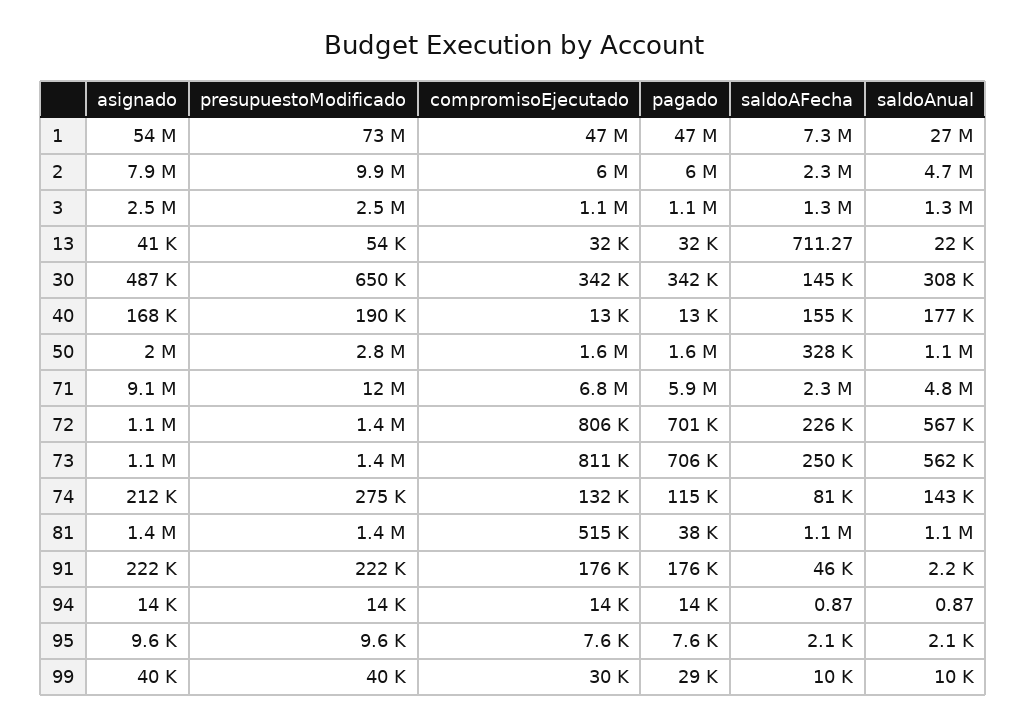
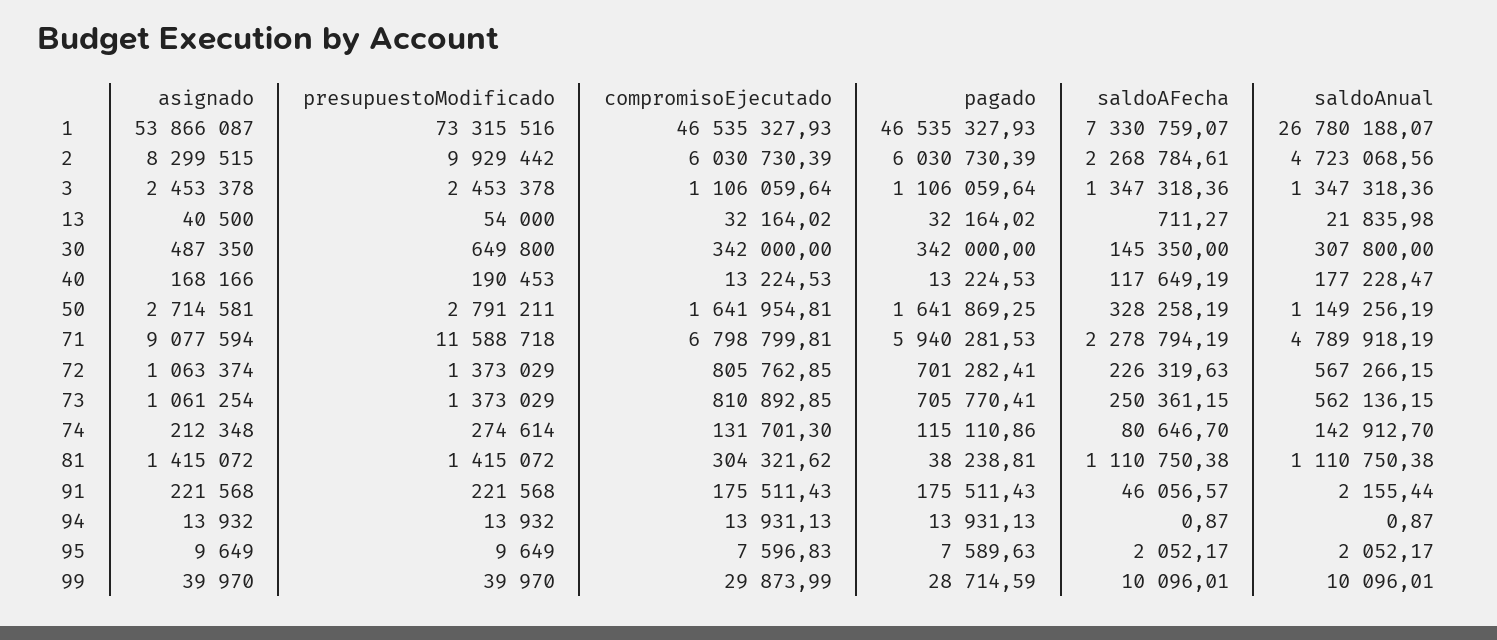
asignado, 2: 7900000 -> 8299515
saldoAFecha, 40: 155000 -> 117649.19
asignado, 50: 2000000 -> 2714581
compromisoEjecutado, 81: 515000 -> 304321.62

